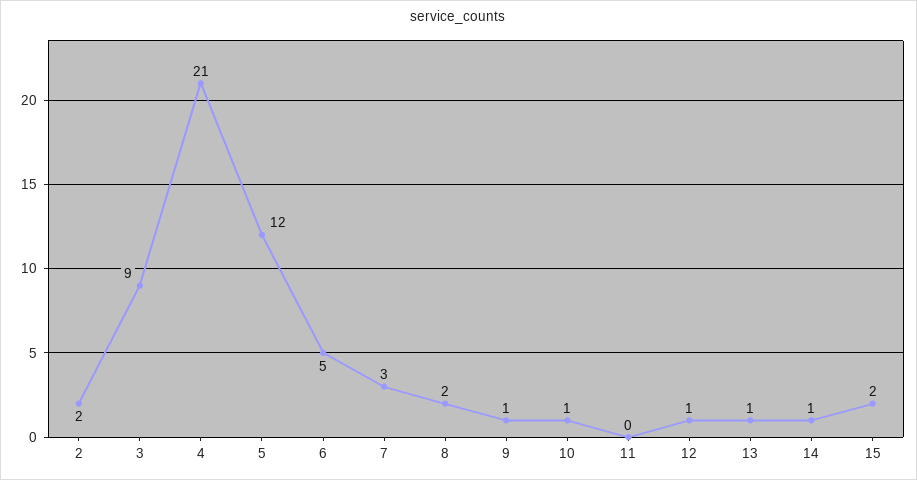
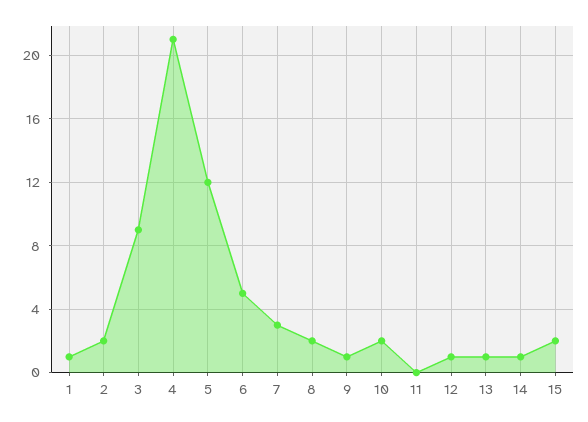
10: 1 -> 2
1: none -> 1

